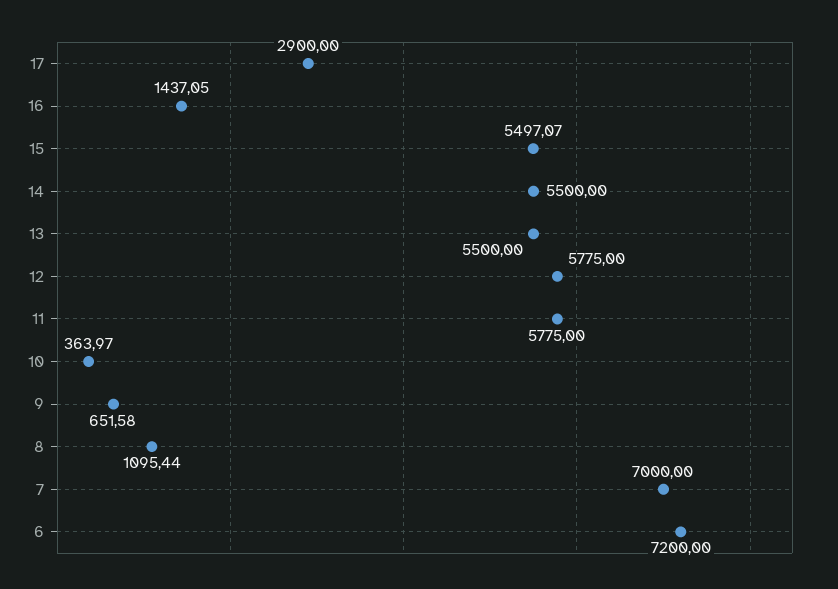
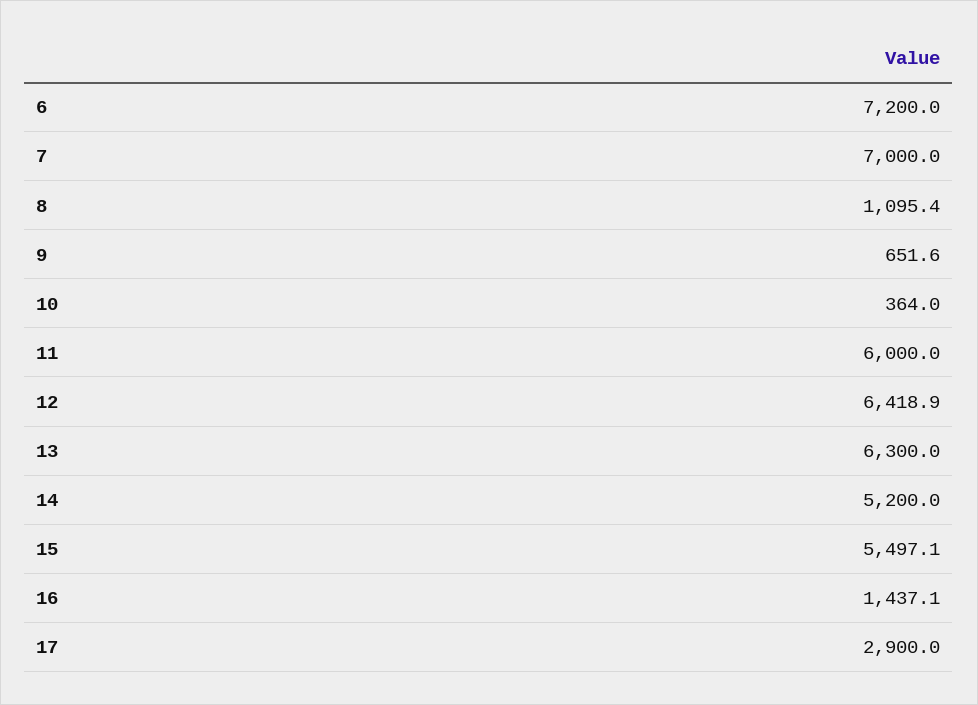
14: 5500 -> 5200
13: 5500 -> 6300
12: 5775 -> 6418.9
11: 5775 -> 6000

